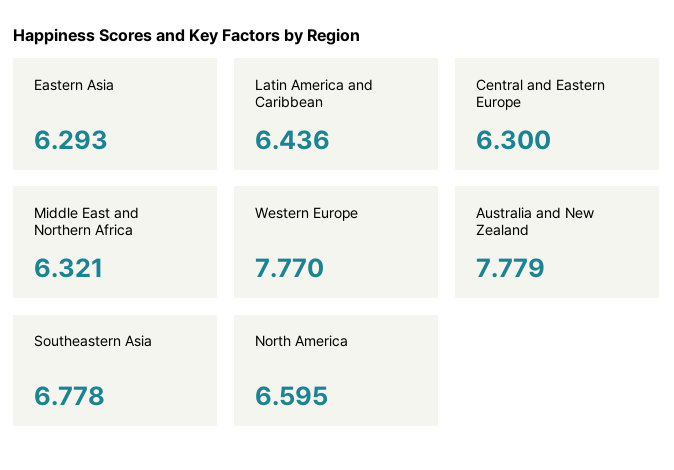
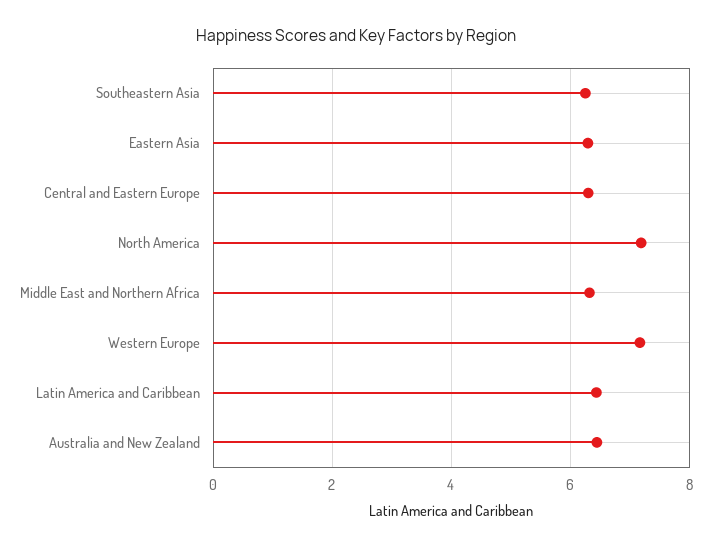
Western Europe: 7.77 -> 7.2
Australia and New Zealand: 7.779 -> 6.4
Southeastern Asia: 6.778 -> 6.2
North America: 6.595 -> 7.2

